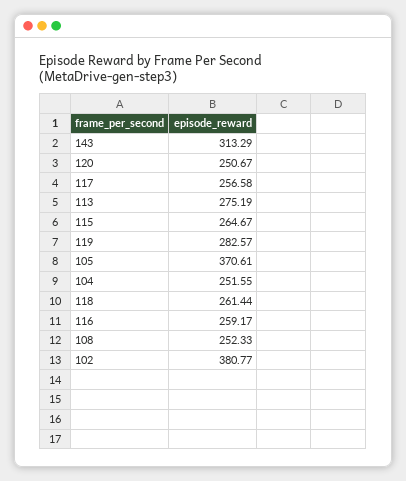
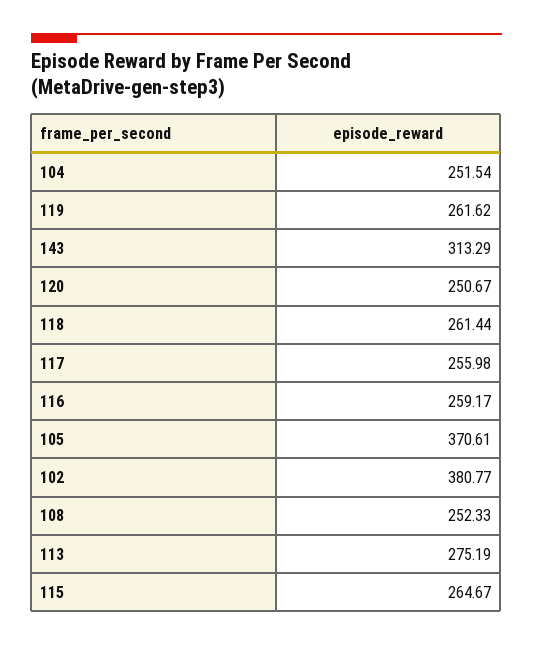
117: 256.58 -> 255.98
119: 282.57 -> 261.62
104: 251.55 -> 251.54

